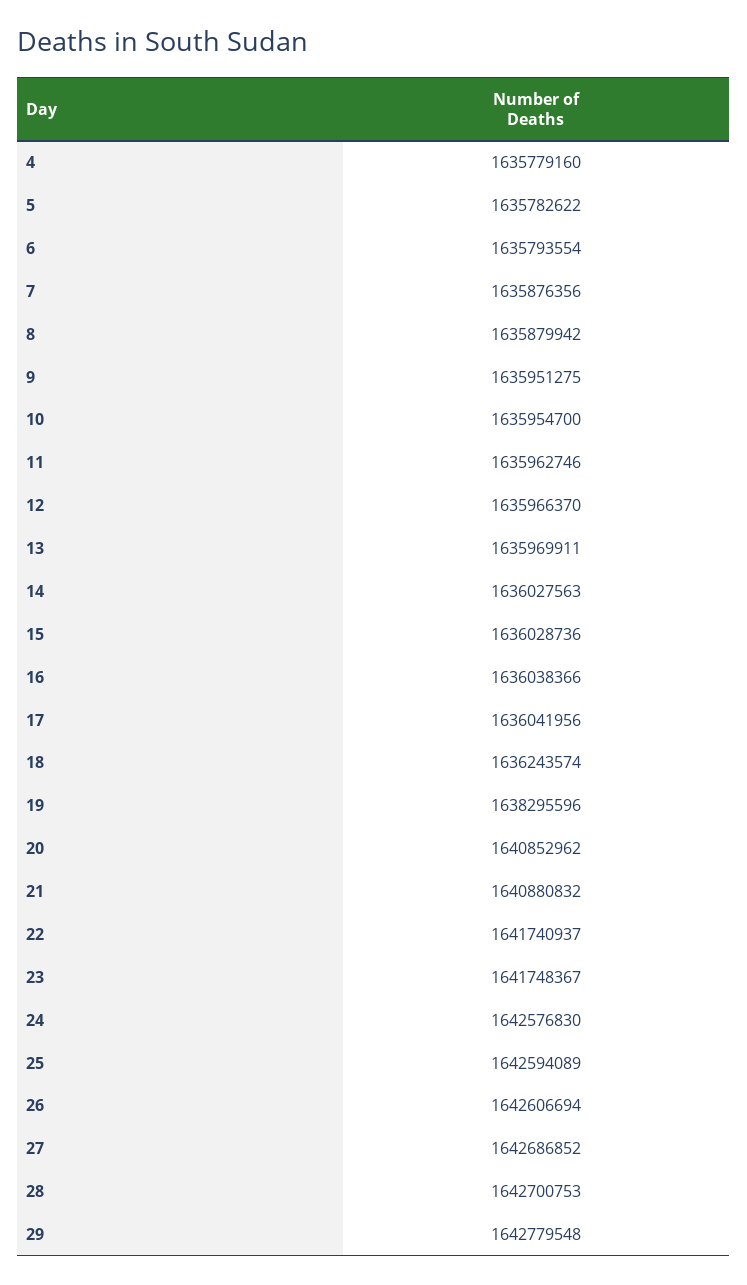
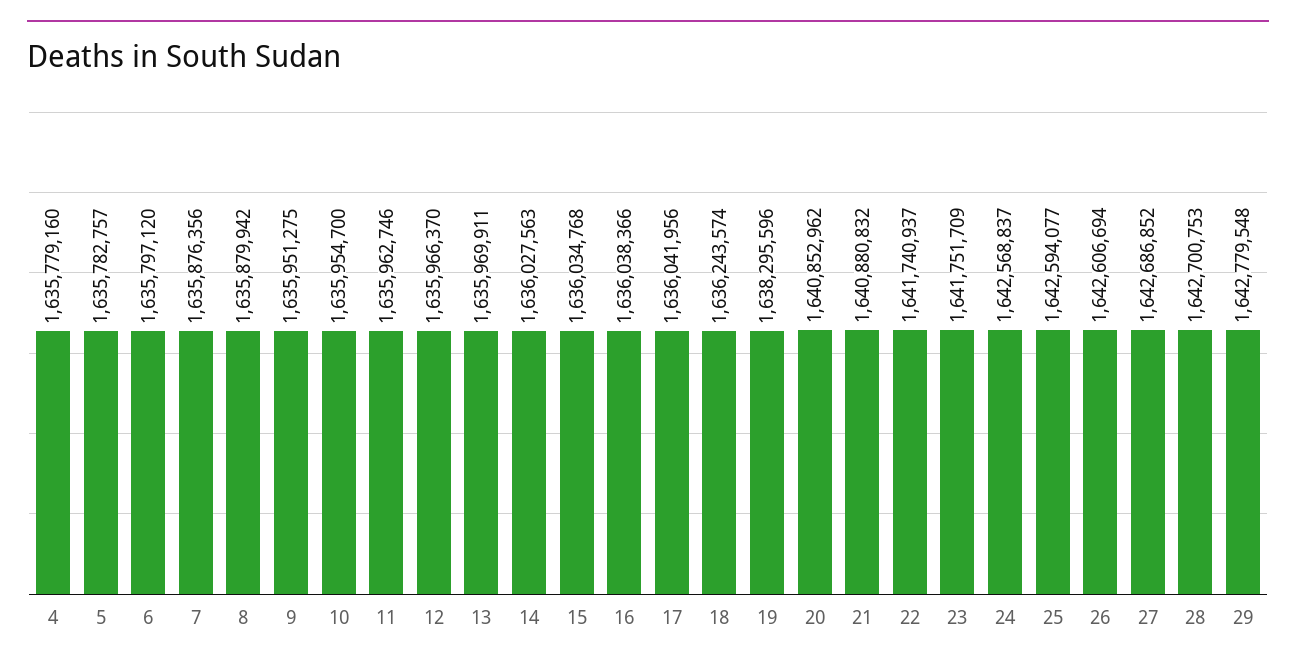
5: 1635782622 -> 1635782757
6: 1635793554 -> 1635797120
15: 1636028736 -> 1636034768
23: 1641748367 -> 1641751709
24: 1642576830 -> 1642568837
25: 1642594089 -> 1642594077

